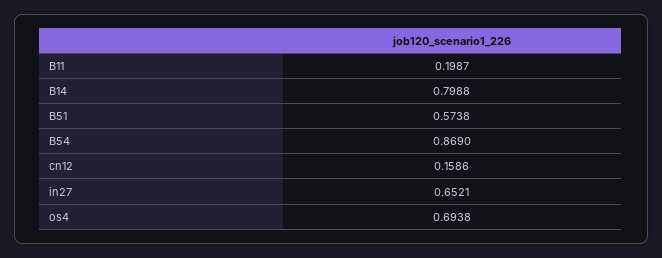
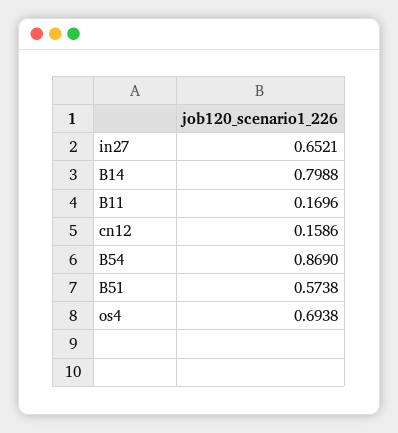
B11: 0.1987 -> 0.1696

